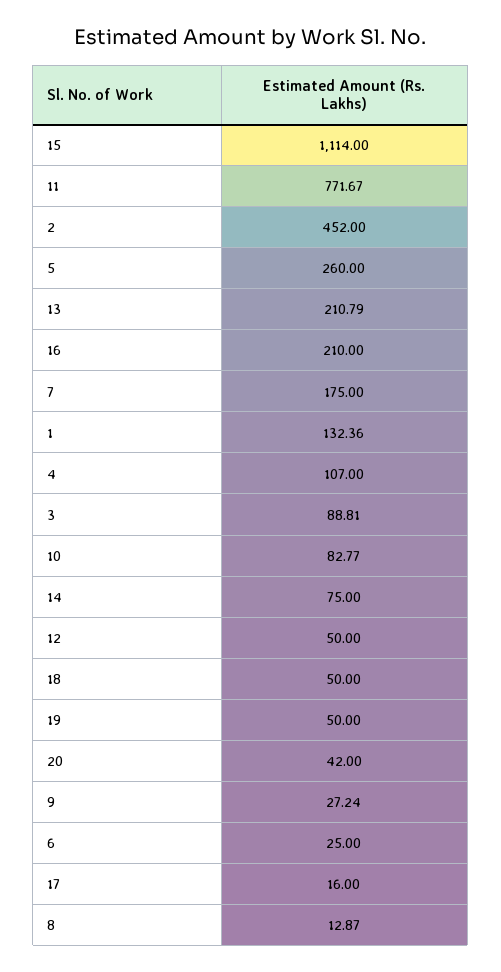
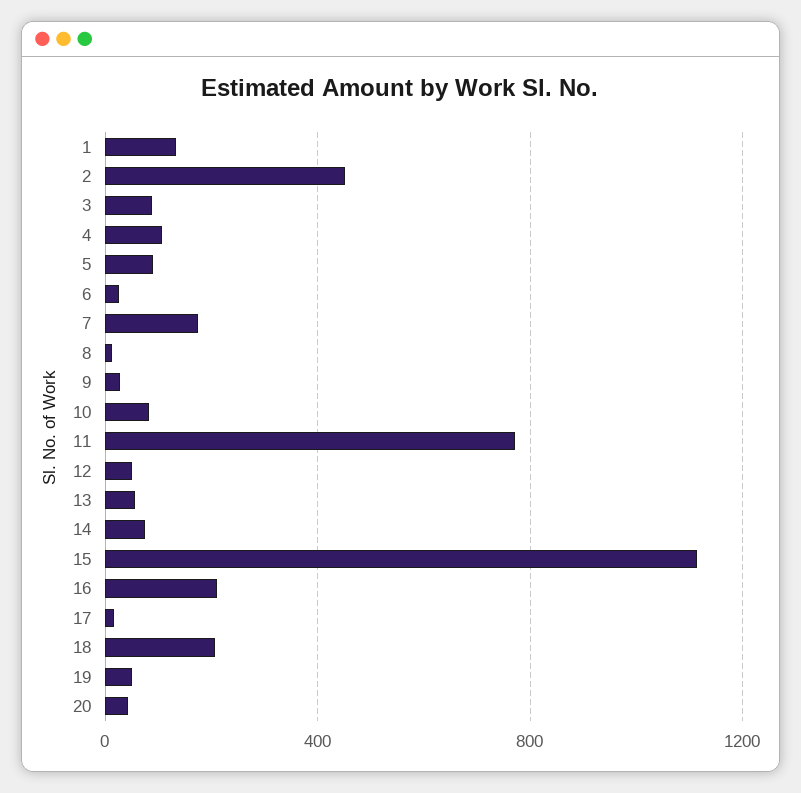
5: 260 -> 100
13: 210.79 -> 50
18: 50 -> 200

